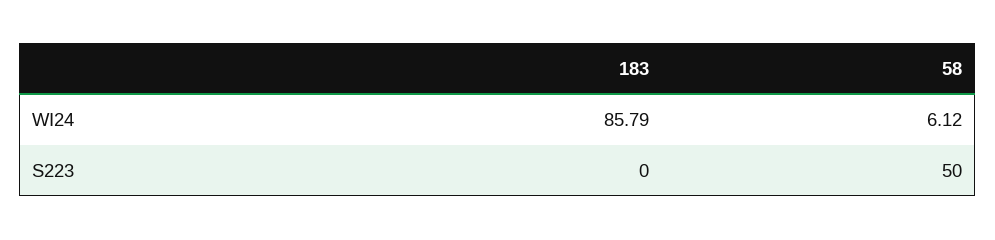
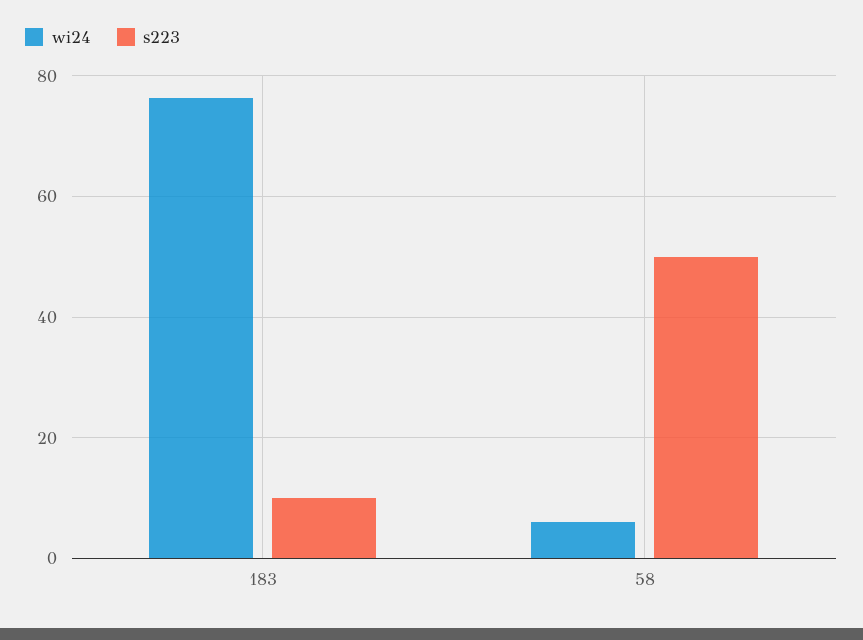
WI24, 183: 85.79 -> 76
S223, 183: 0 -> 10

